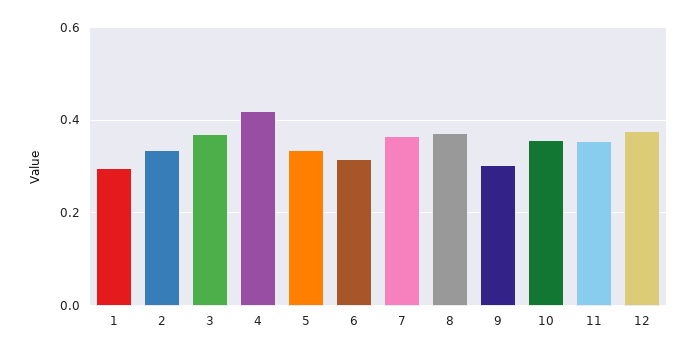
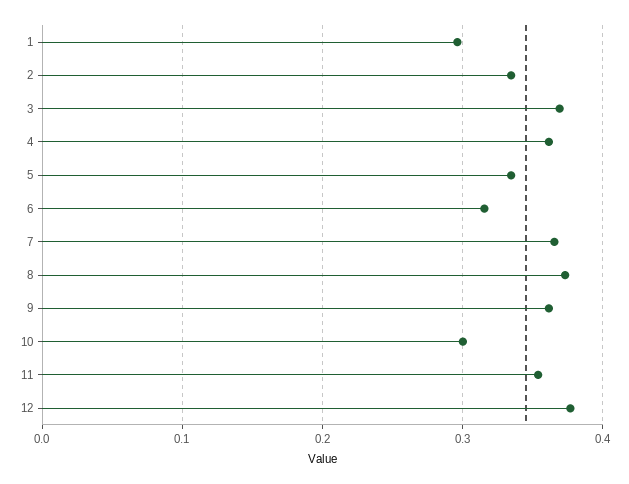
4: 0.42 -> 0.36
9: 0.3 -> 0.36
10: 0.36 -> 0.3

